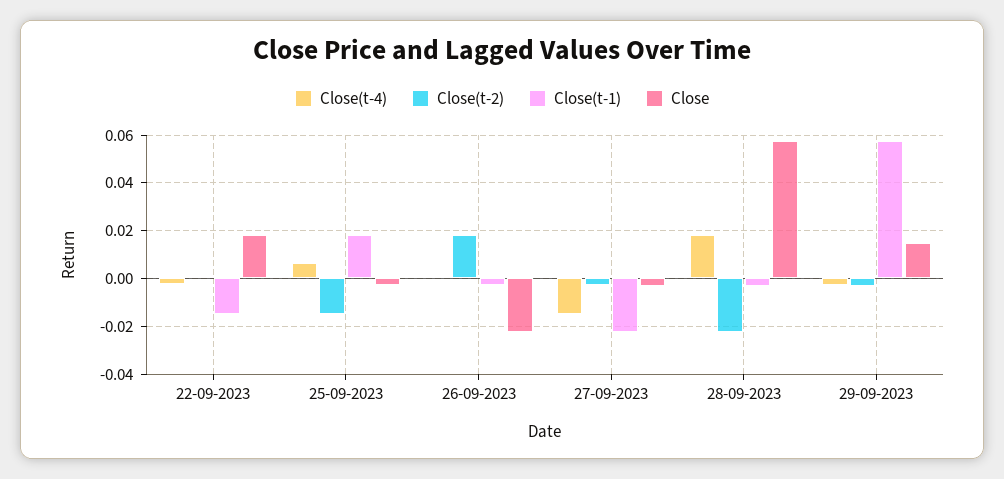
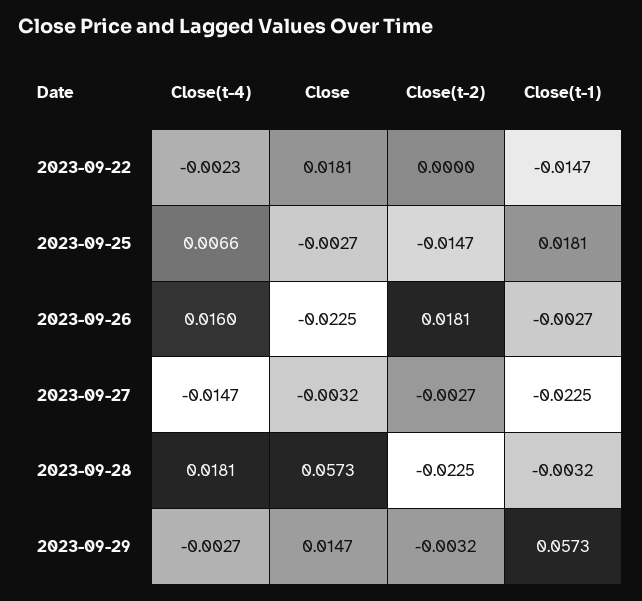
Close(t-4), 26-09-2023: 0 -> 0.016

